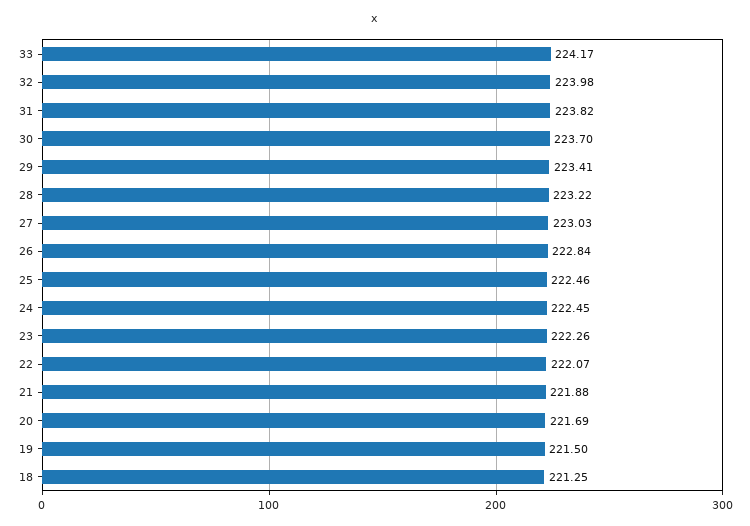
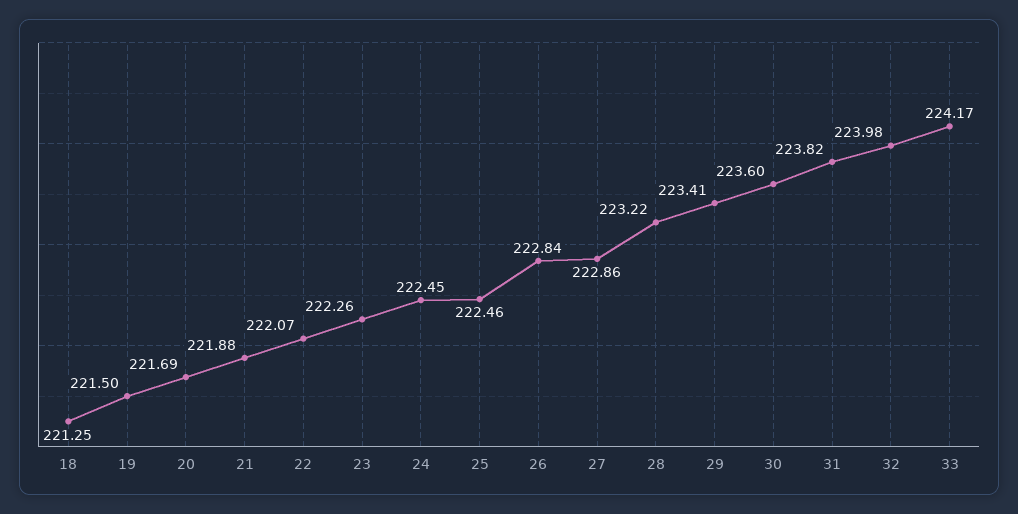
30: 223.7 -> 223.6
27: 223.03 -> 222.86

